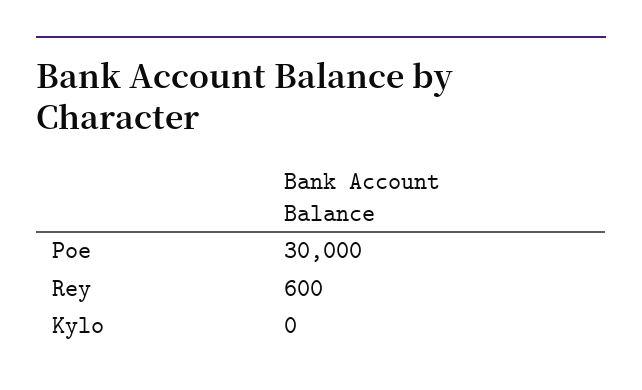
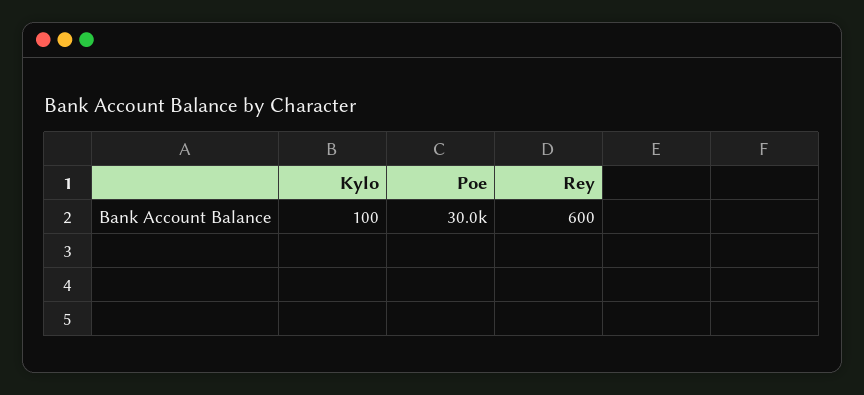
Kylo: 0 -> 100

